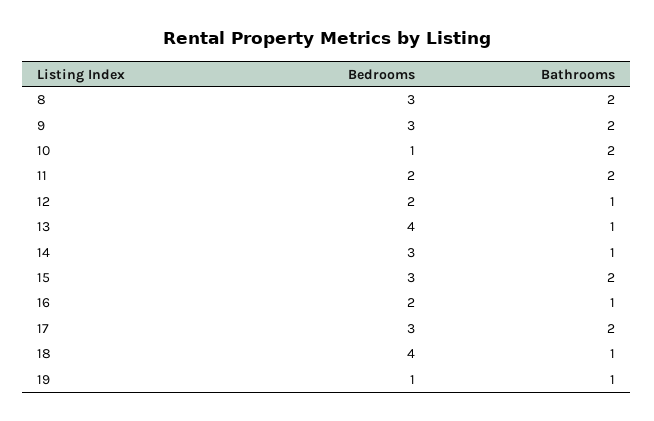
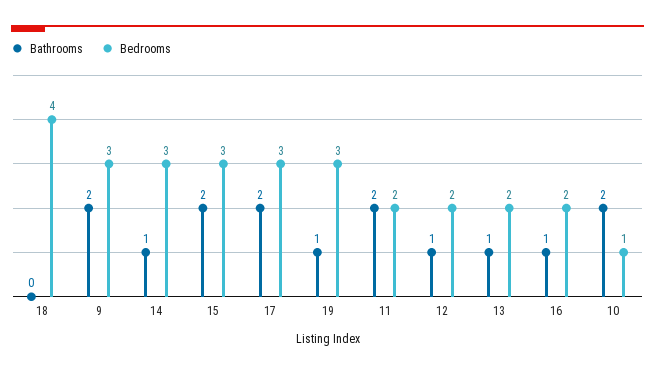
Bedrooms, 8: 3 -> none
Bathrooms, 8: 2 -> none
Bedrooms, 13: 4 -> 2
Bathrooms, 18: 1 -> 0
Bedrooms, 19: 1 -> 3

